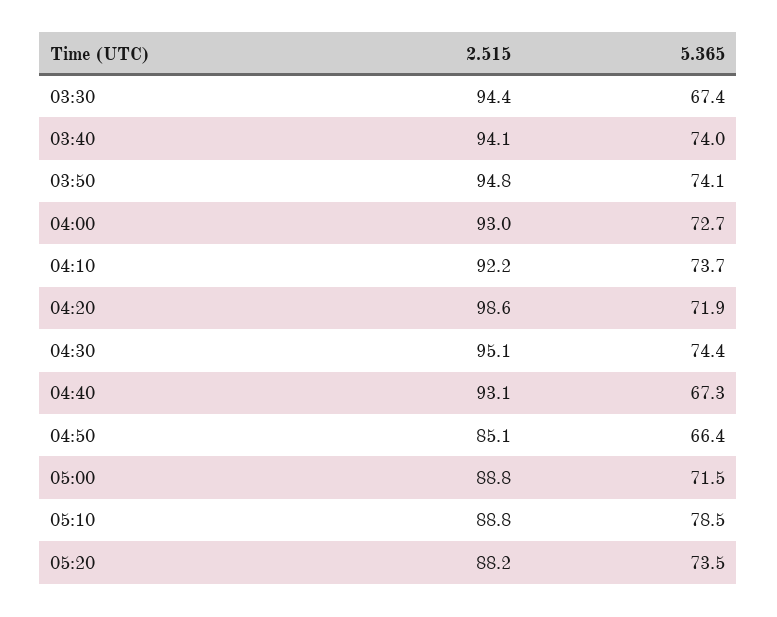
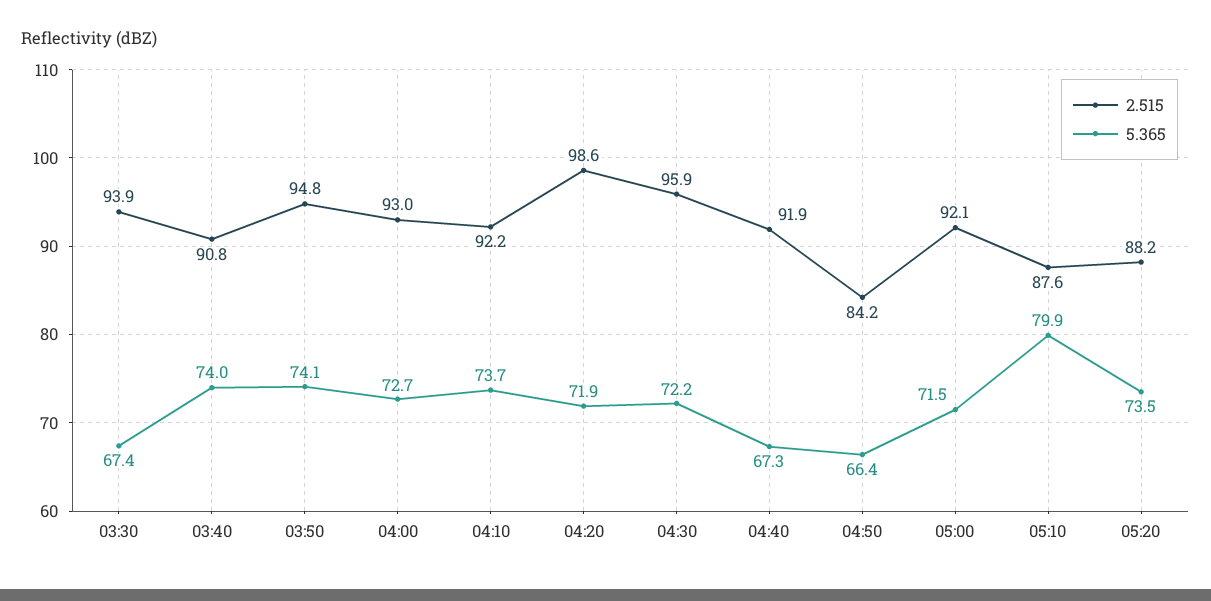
2.515, 03:30: 94.4 -> 93.9
2.515, 03:40: 94.1 -> 90.8
2.515, 04:30: 95.1 -> 95.9
5.365, 04:30: 74.4 -> 72.2
2.515, 04:40: 93.1 -> 91.9
2.515, 04:50: 85.1 -> 84.2
2.515, 05:00: 88.8 -> 92.1
2.515, 05:10: 88.8 -> 87.6
5.365, 05:10: 78.5 -> 79.9

